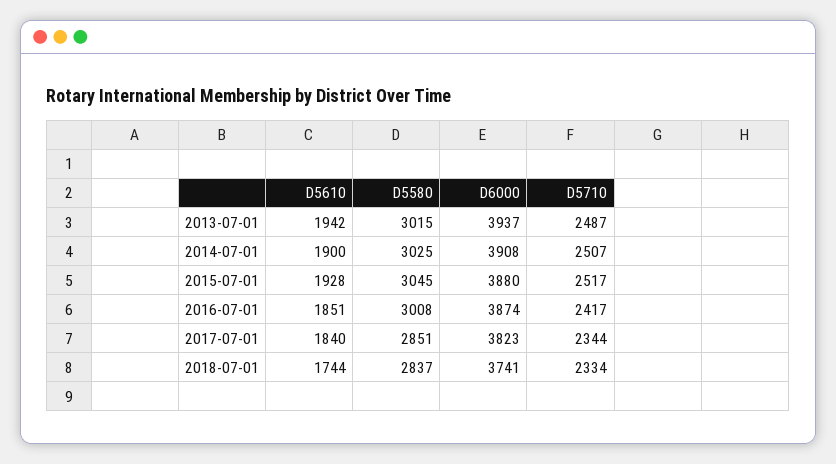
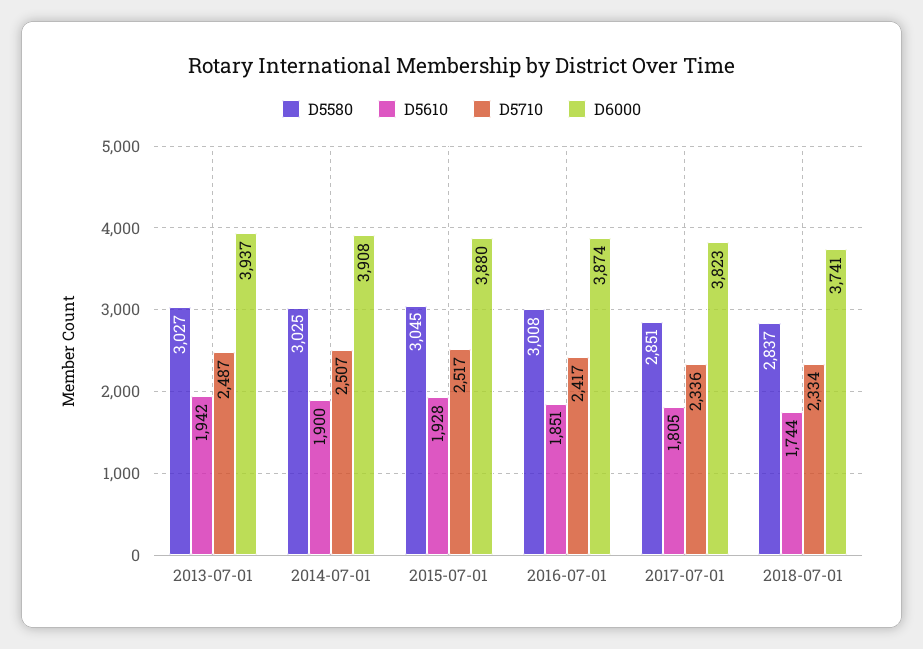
D5580, 2013-07-01: 3015 -> 3027
D5610, 2017-07-01: 1840 -> 1805
D5710, 2017-07-01: 2344 -> 2336

